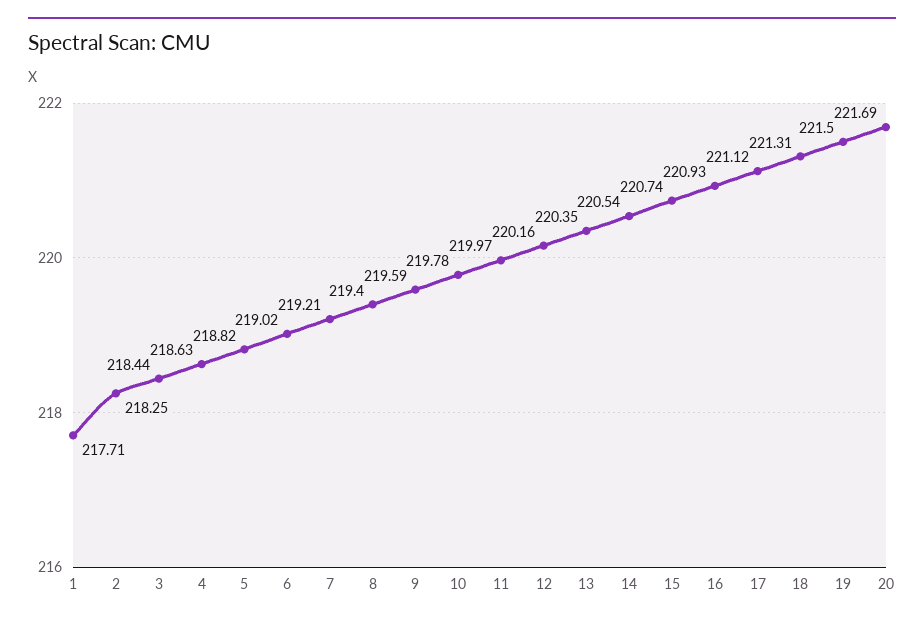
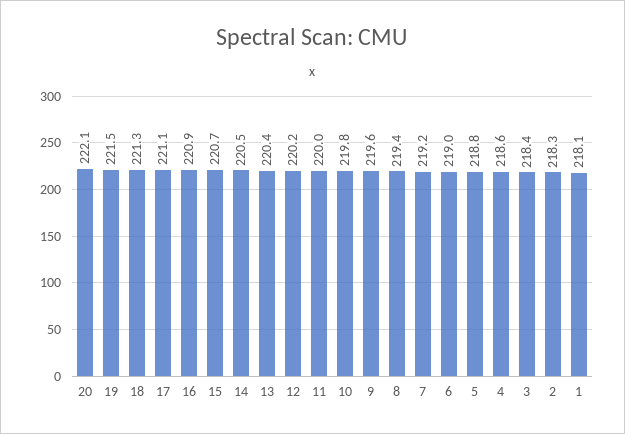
1: 217.71 -> 218.1
20: 221.69 -> 222.1

